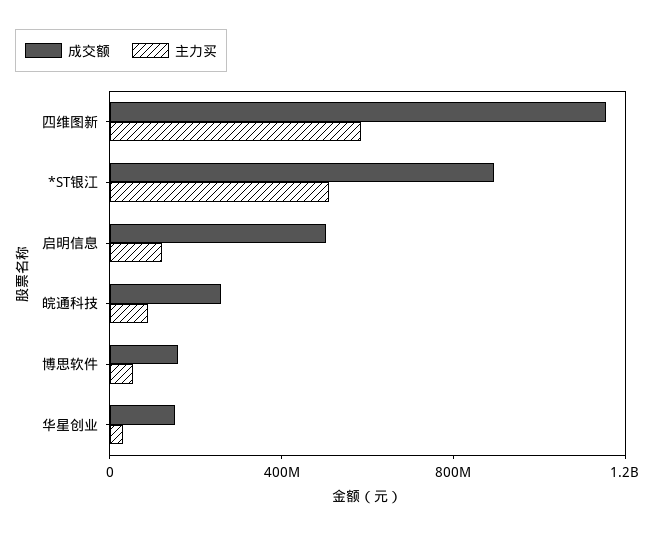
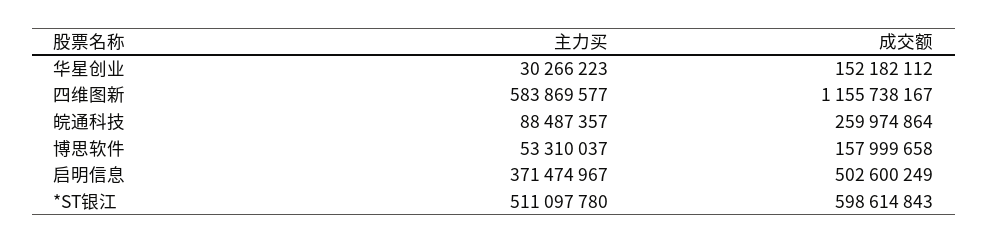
成交额, *ST银江: 900000000 -> 598614843
主力买, 启明信息: 100000000 -> 371474967

